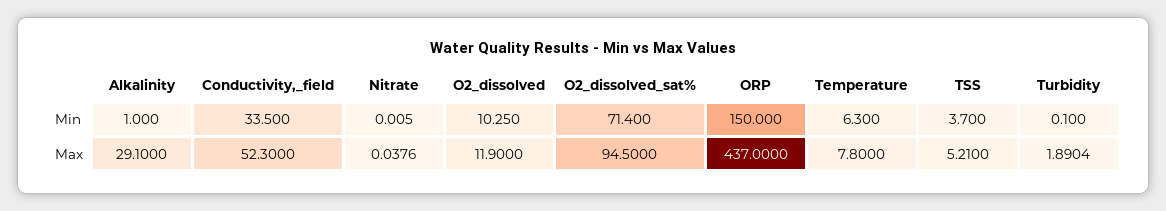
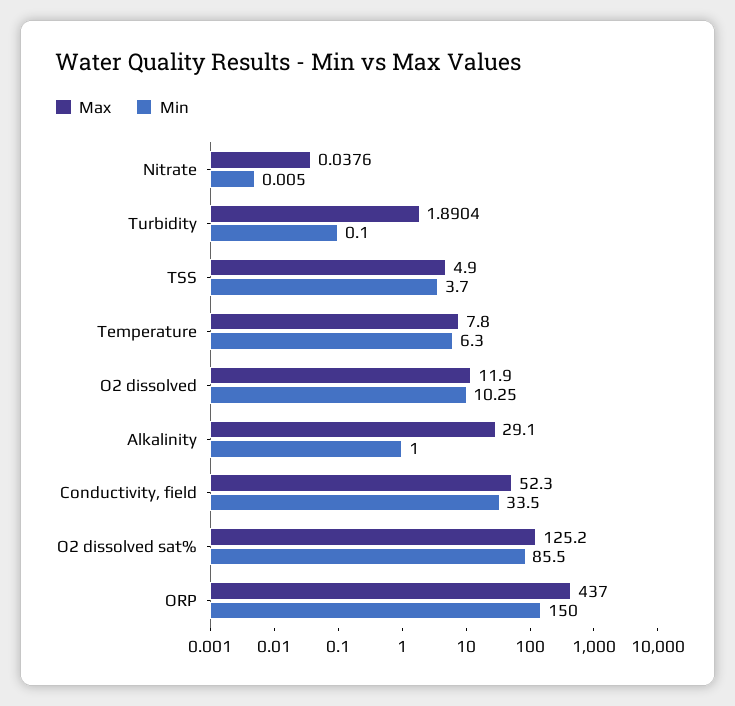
Min, O2_dissolved_sat%: 71.4 -> 85.5
Max, O2_dissolved_sat%: 94.5 -> 125.2
Max, TSS: 5.21 -> 4.9

